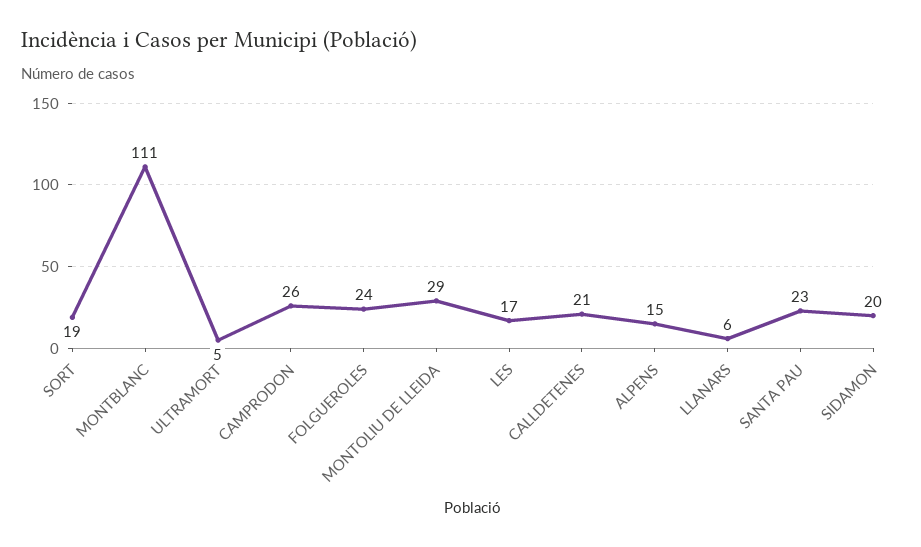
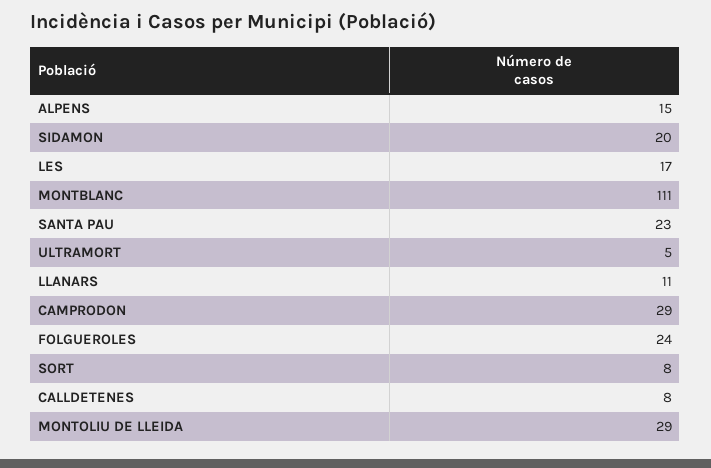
SORT: 19 -> 8
CAMPRODON: 26 -> 29
CALLDETENES: 21 -> 8
LLANARS: 6 -> 11

